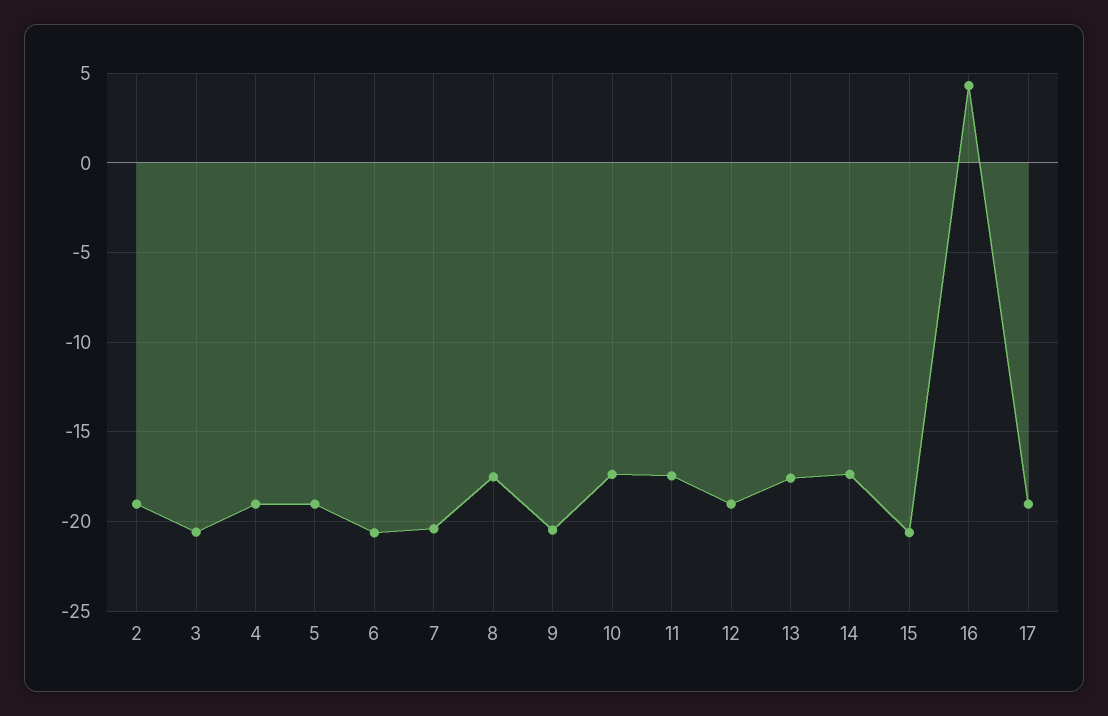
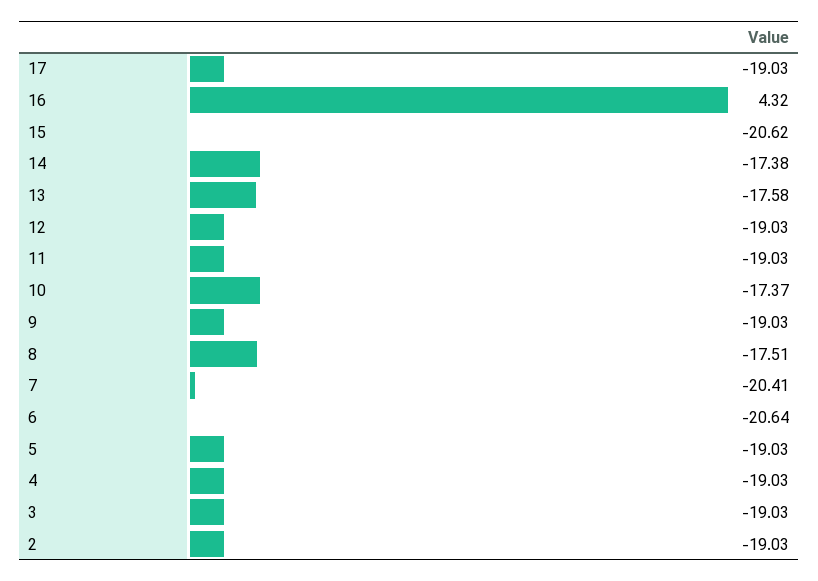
3: -20.5 -> -19.03
9: -20.5 -> -19.03
11: -17.5 -> -19.03

